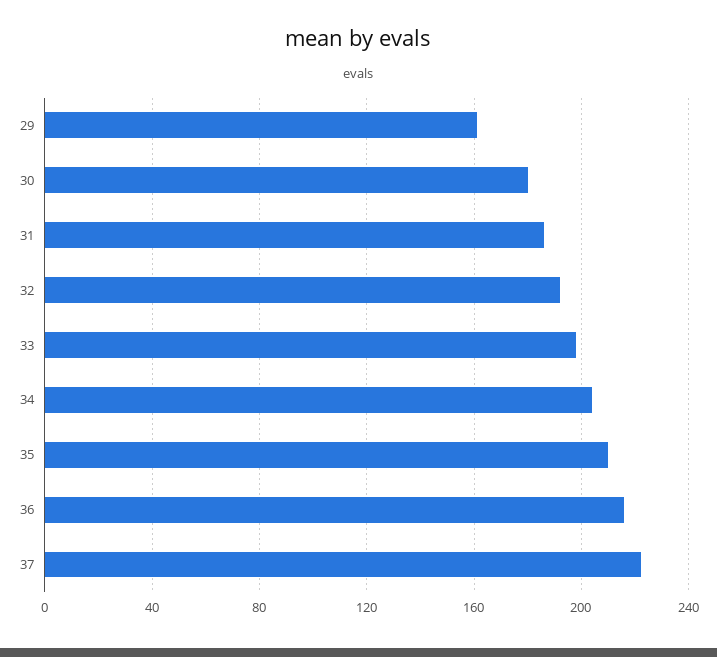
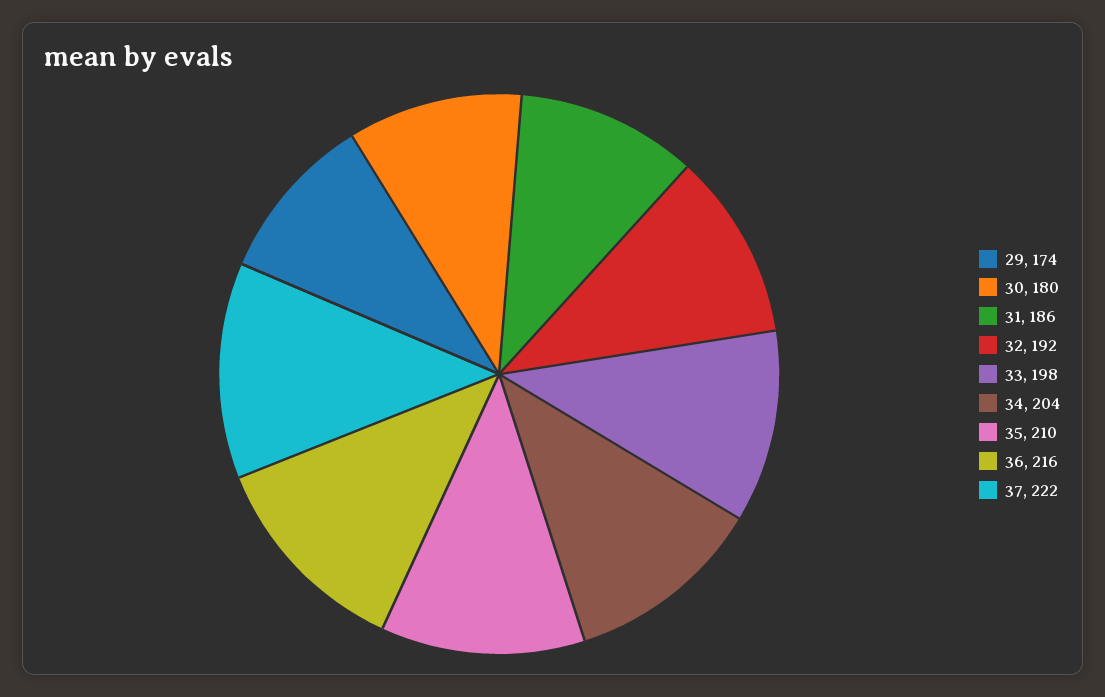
29: 160 -> 174

